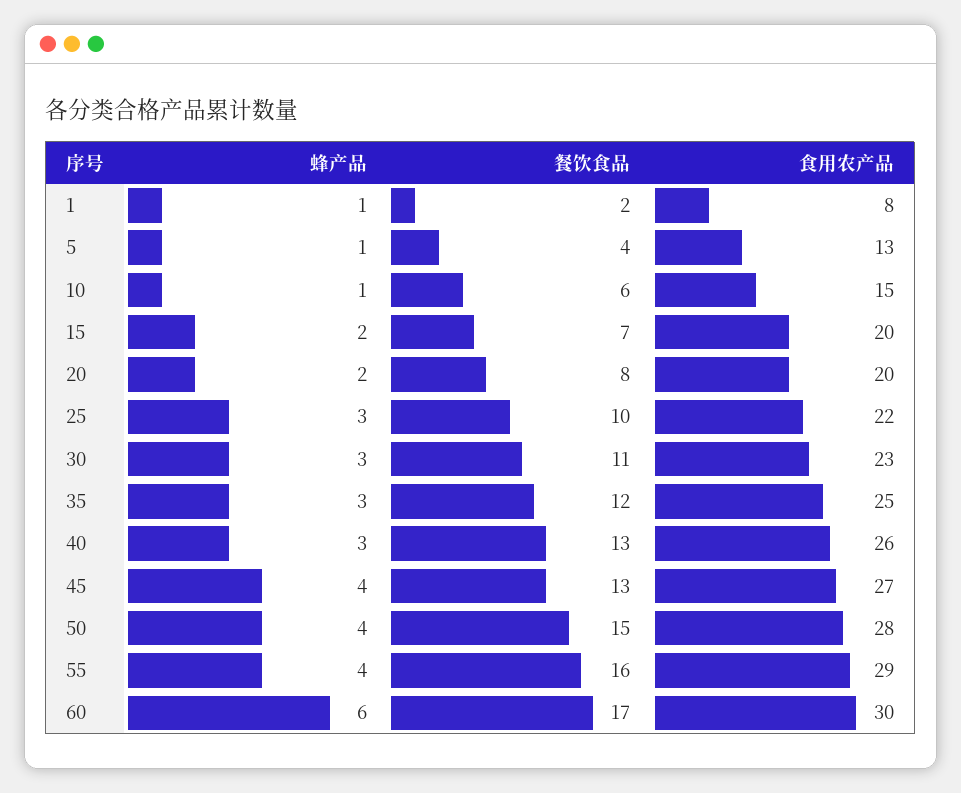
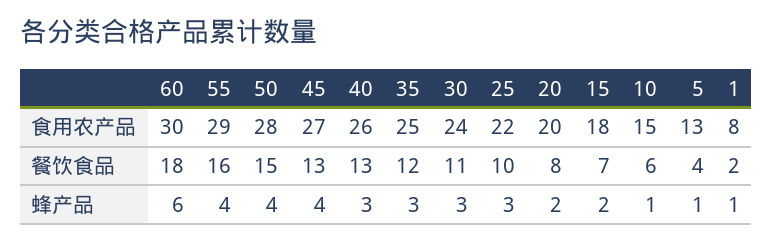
食用农产品, 15: 20 -> 18
食用农产品, 30: 23 -> 24
餐饮食品, 60: 17 -> 18

